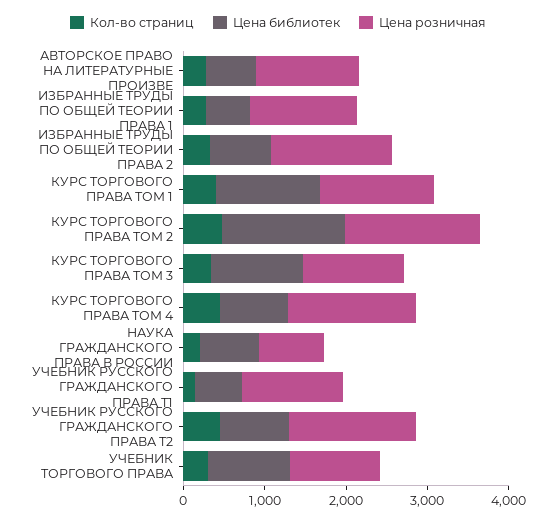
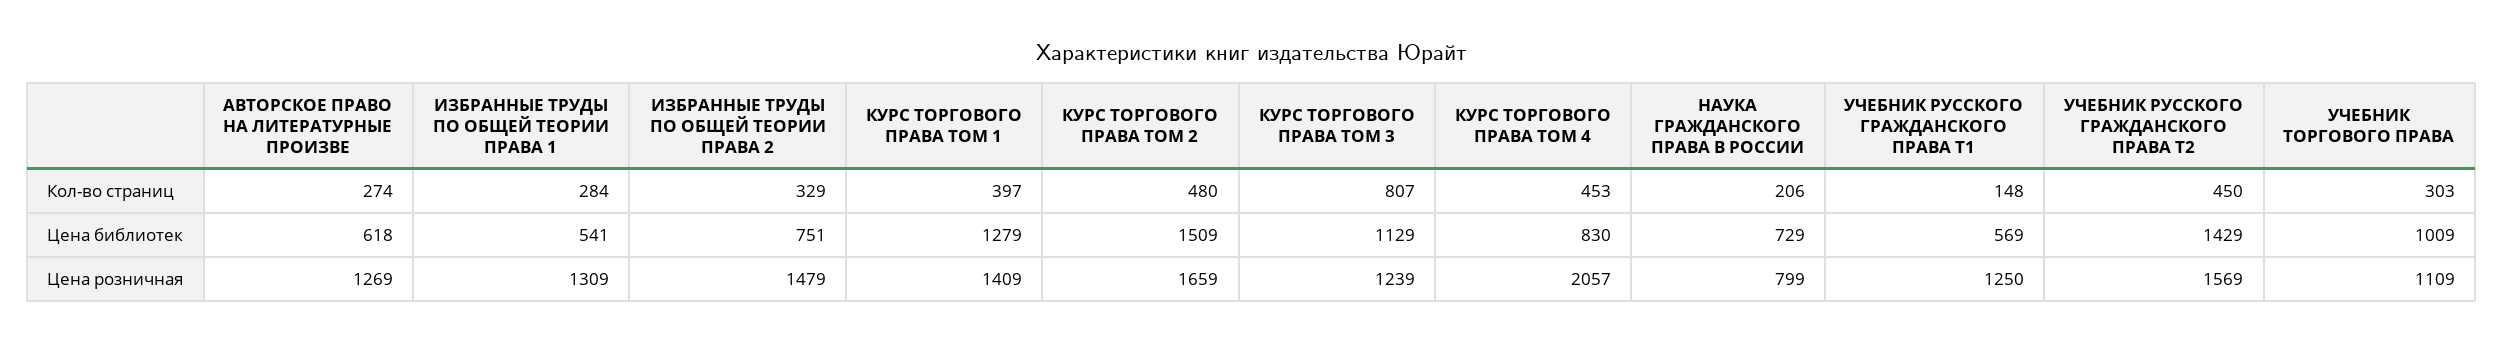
Кол-во страниц, КУРС ТОРГОВОГО ПРАВА ТОМ 3: 400 -> 807
Цена розничная, КУРС ТОРГОВОГО ПРАВА ТОМ 4: 1600 -> 2057
Цена библиотек, УЧЕБНИК РУССКОГО ГРАЖДАНСКОГО ПРАВА Т2: 800 -> 1429

